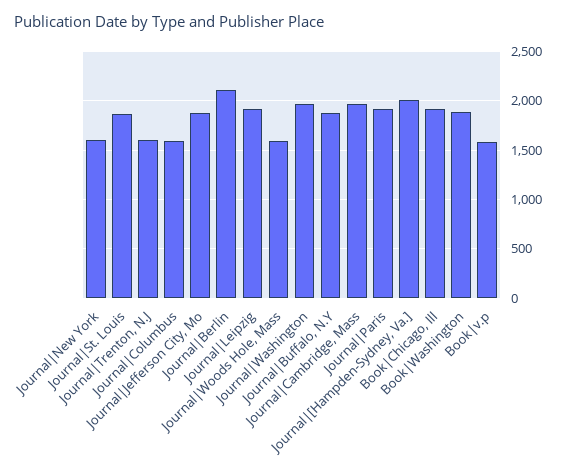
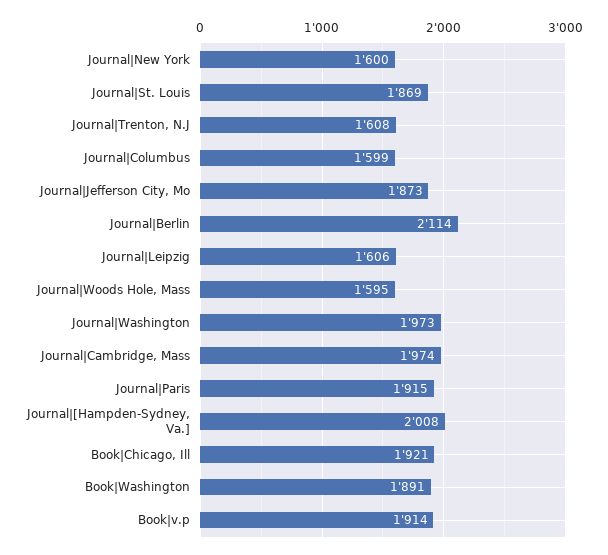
Journal|Leipzig: 1900 -> 1606
Journal|Buffalo, N.Y: 1900 -> none
Book|v.p: 1600 -> 1914

